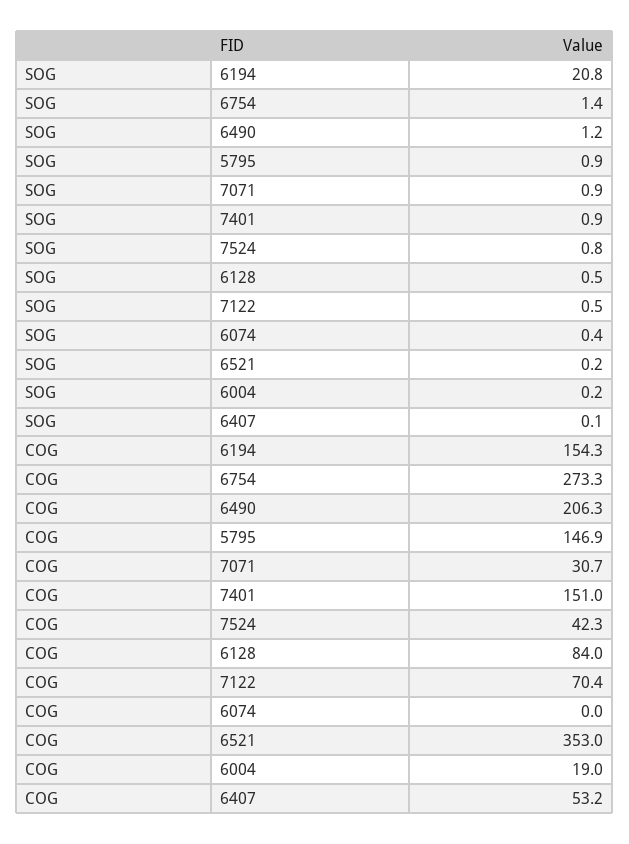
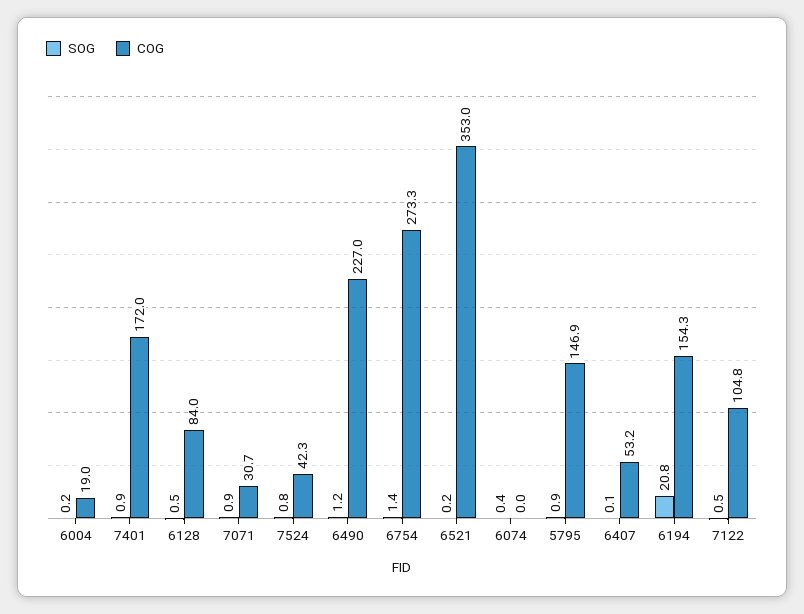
COG, 6490: 206.3 -> 227
COG, 7401: 151 -> 172
COG, 7122: 70.4 -> 104.8

